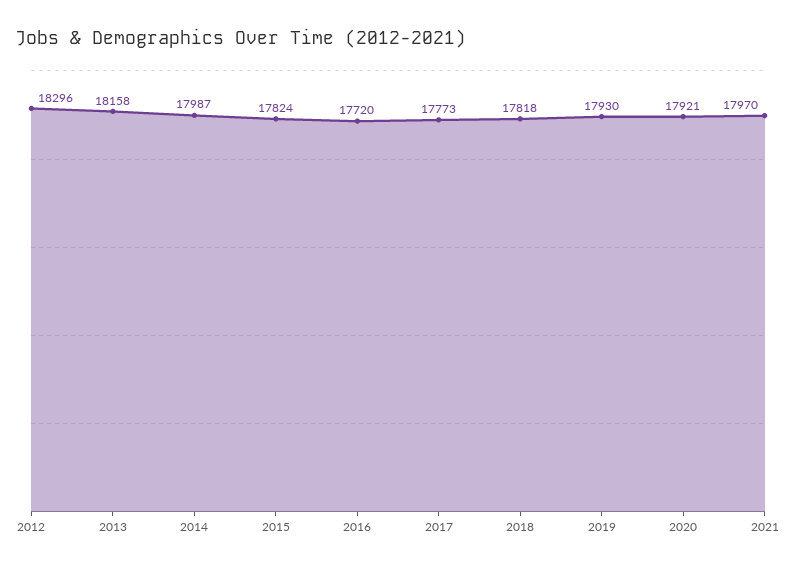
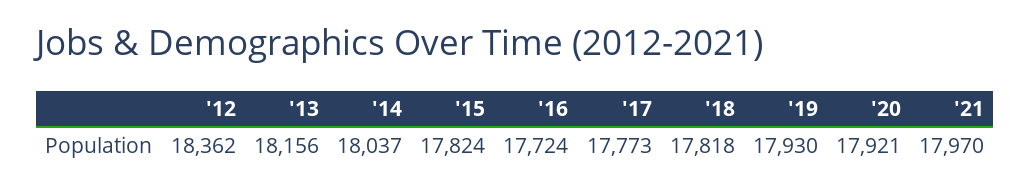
2012: 18296 -> 18362
2013: 18158 -> 18156
2014: 17987 -> 18037
2016: 17720 -> 17724

